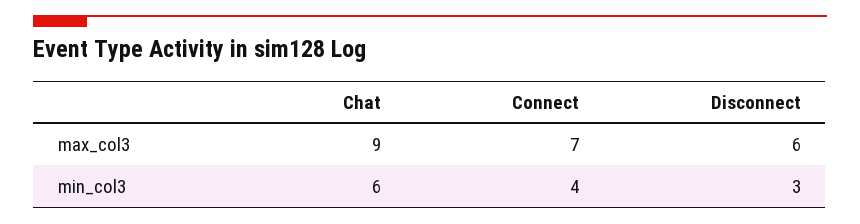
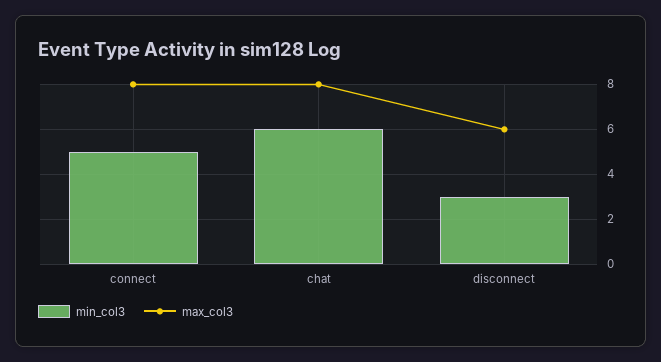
max_col3, Chat: 9 -> 8
max_col3, Connect: 7 -> 8
min_col3, Connect: 4 -> 5

